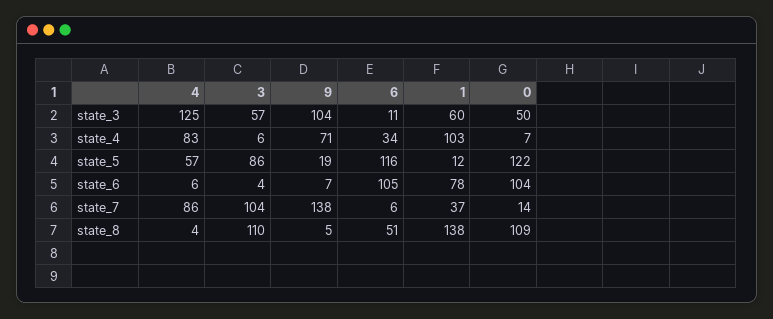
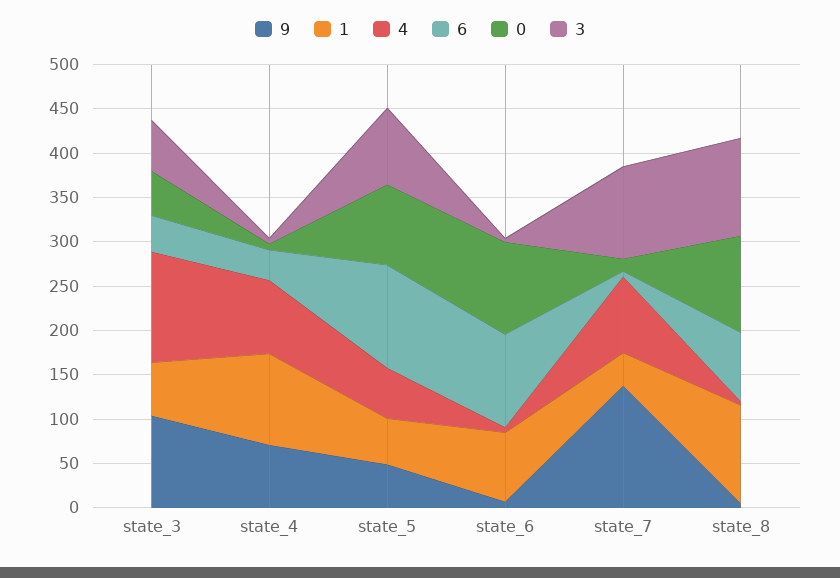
6, state_3: 11 -> 40
9, state_5: 19 -> 50
1, state_5: 12 -> 50
0, state_5: 122 -> 90
6, state_8: 51 -> 80
1, state_8: 138 -> 110

